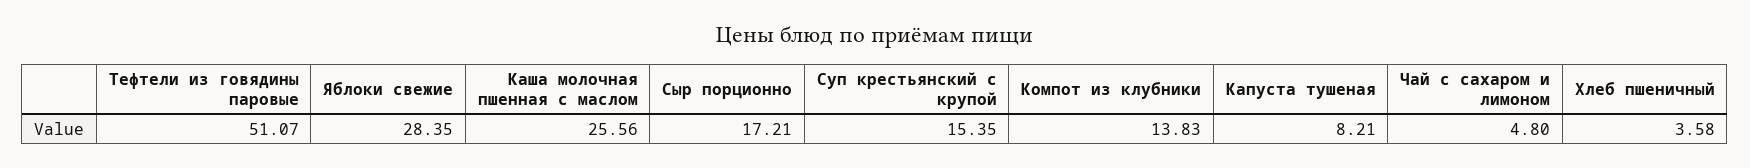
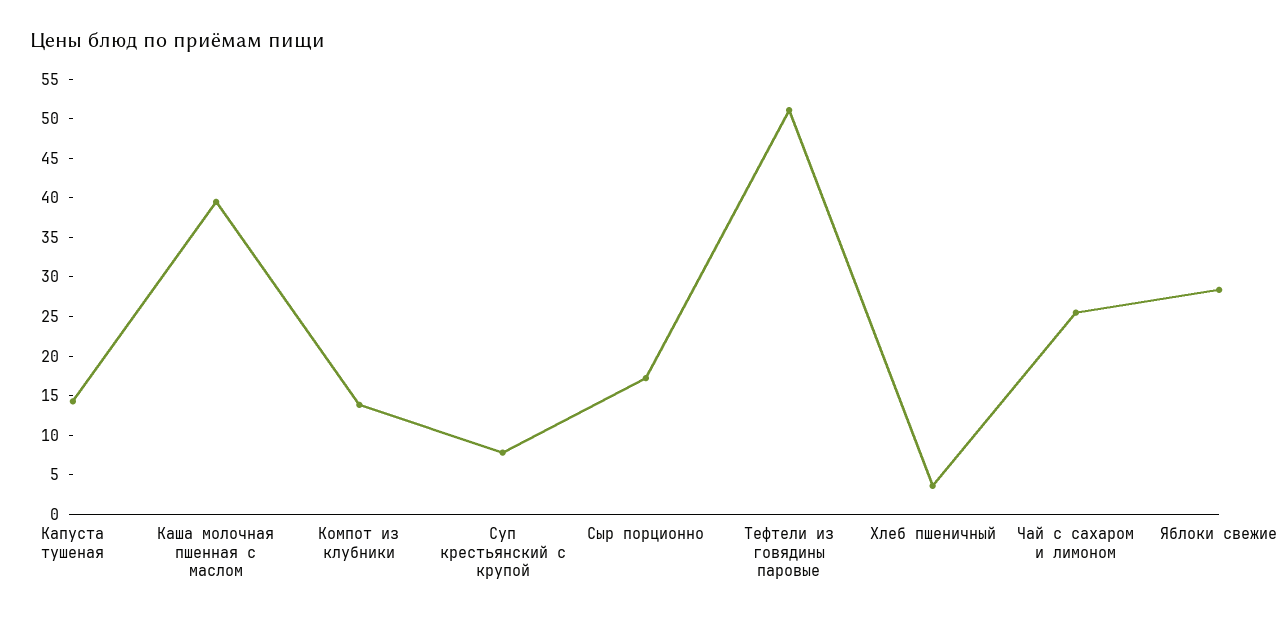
Каша молочная пшенная с маслом: 25.56 -> 40
Суп крестьянский с крупой: 15.35 -> 7.5
Капуста тушеная: 8.21 -> 15
Чай с сахаром и лимоном: 4.8 -> 25

